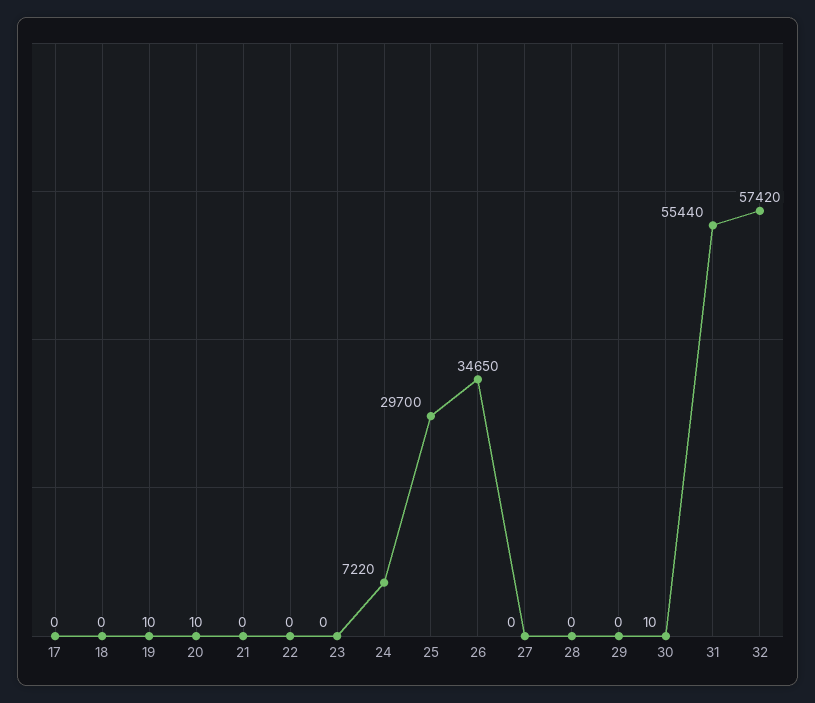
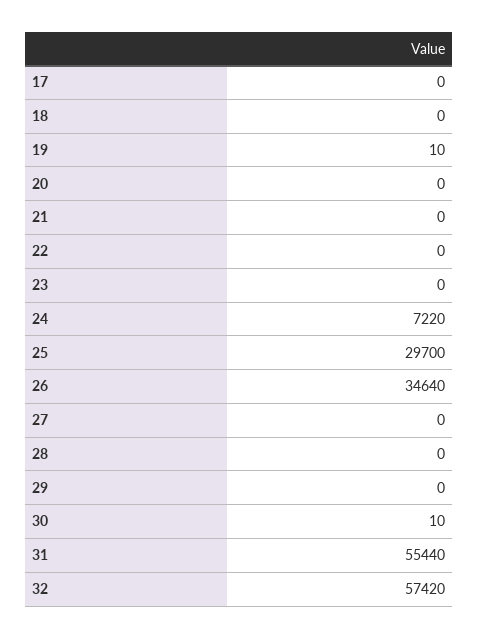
20: 10 -> 0
26: 34650 -> 34640

